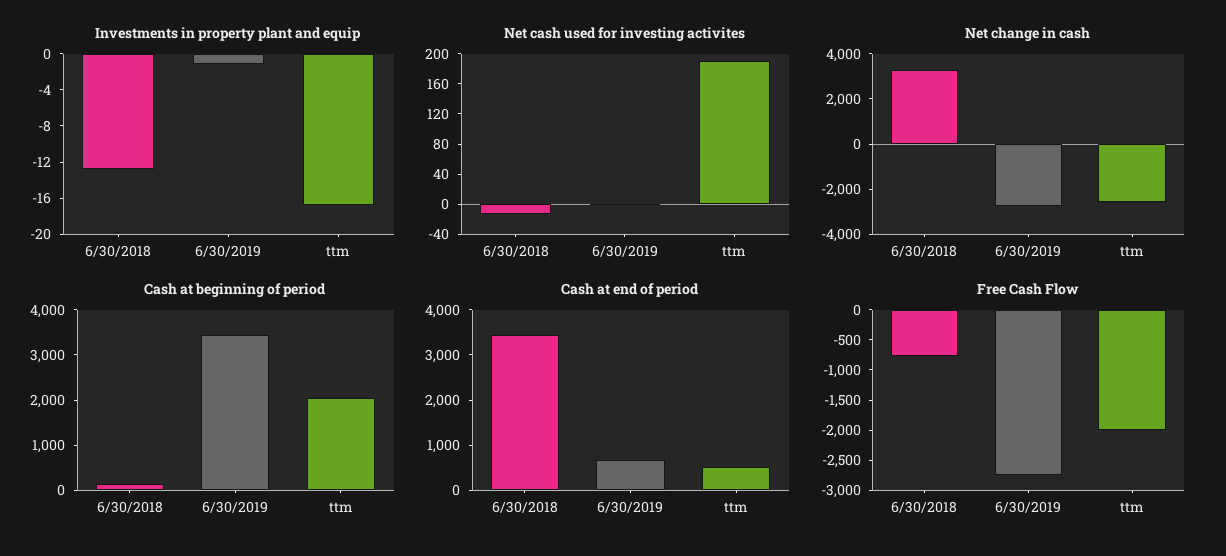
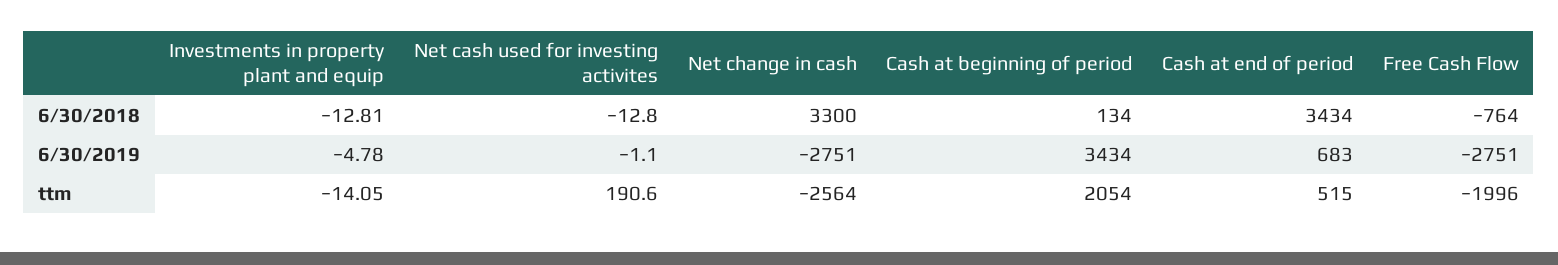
Investments in property plant and equip, 6/30/2019: -1 -> -4.78
Investments in property plant and equip, ttm: -17 -> -14.05

